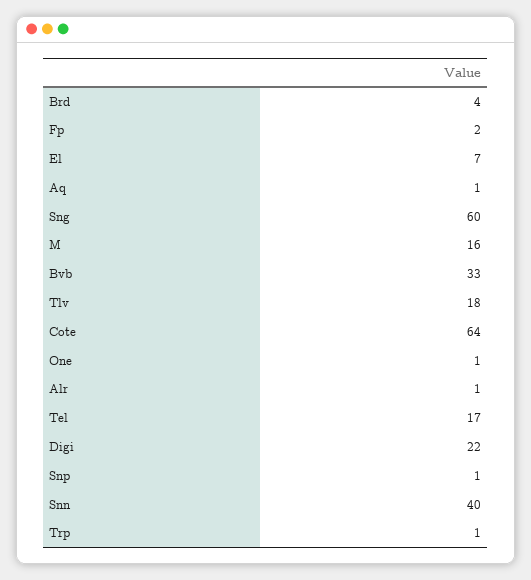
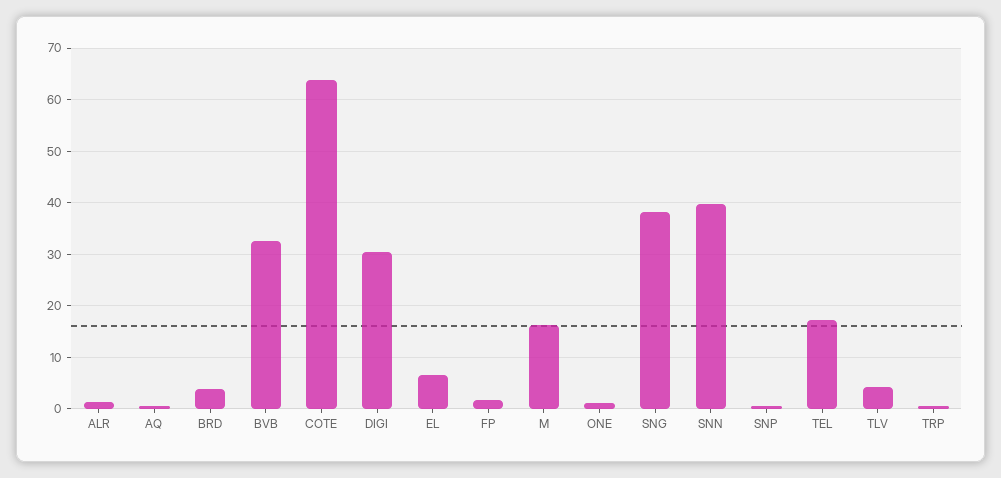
Sng: 60 -> 38
Tlv: 18 -> 4
Digi: 22 -> 30

